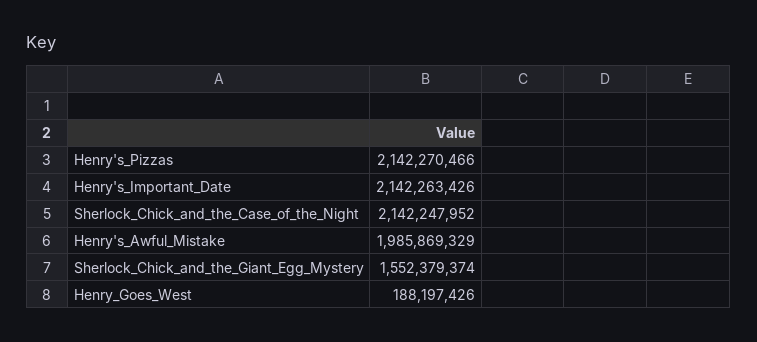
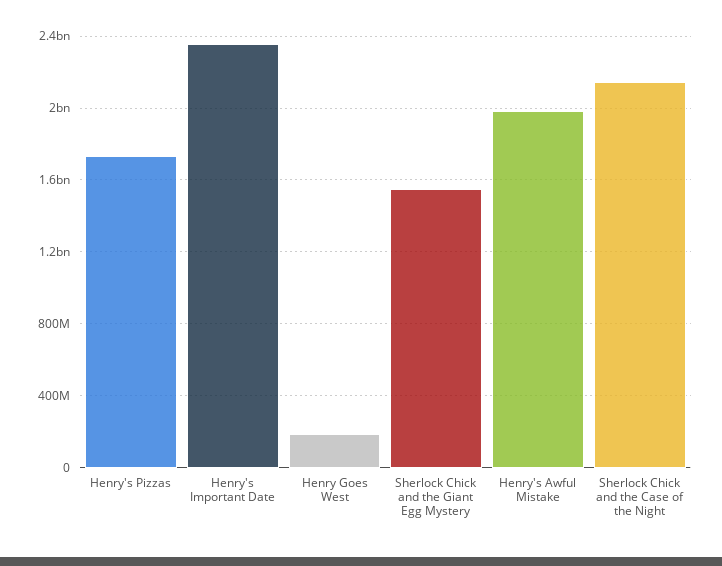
Henry's_Pizzas: 2142270466 -> 1750000000
Henry's_Important_Date: 2142263426 -> 2350000000

